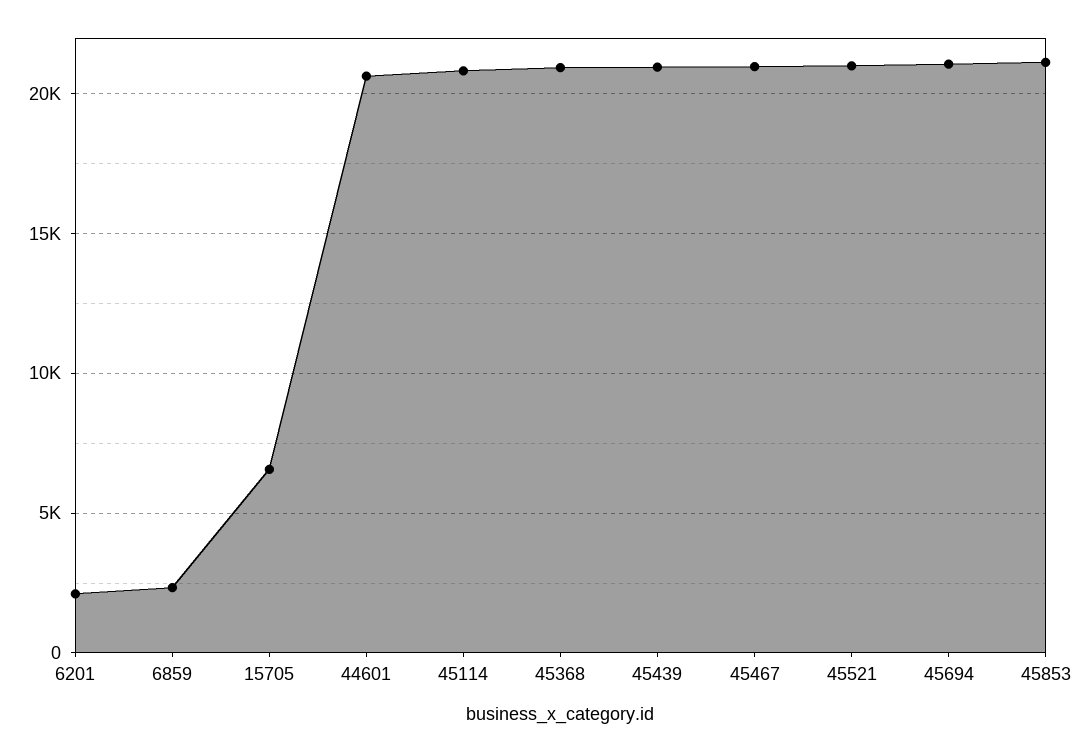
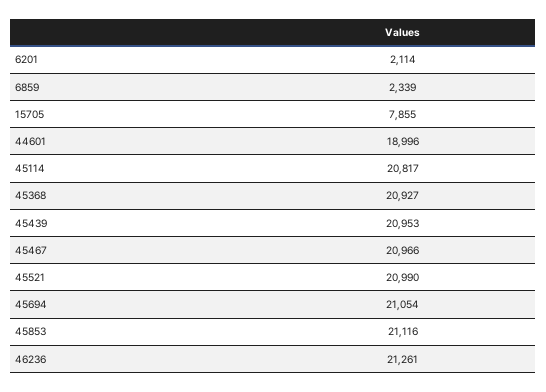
15705: 6500 -> 7855
44601: 20500 -> 18996
46236: none -> 21261

